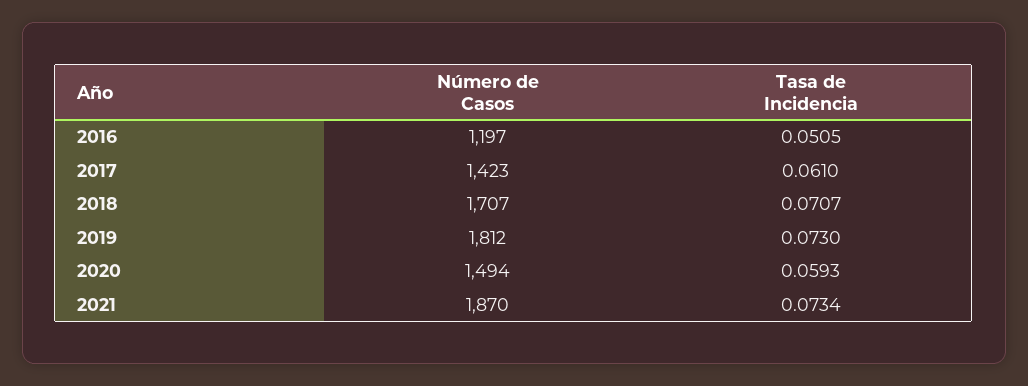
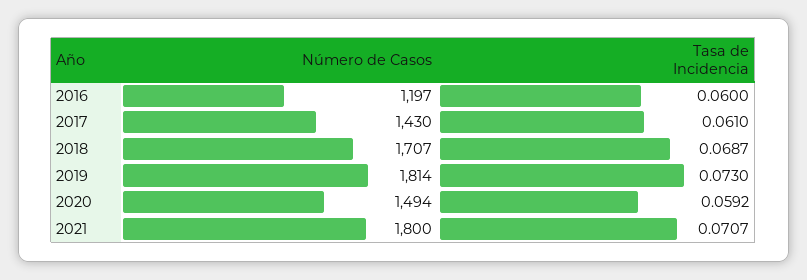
Tasa de Incidencia, 2016: 0.0505 -> 0.06
Número de Casos, 2017: 1423 -> 1430
Tasa de Incidencia, 2018: 0.0707 -> 0.0687
Número de Casos, 2019: 1812 -> 1814
Tasa de Incidencia, 2020: 0.0593 -> 0.0592
Número de Casos, 2021: 1870 -> 1800
Tasa de Incidencia, 2021: 0.0734 -> 0.0707

